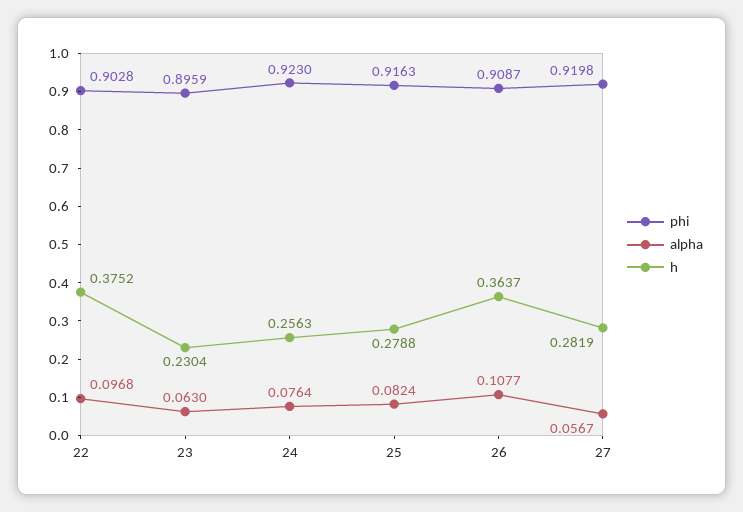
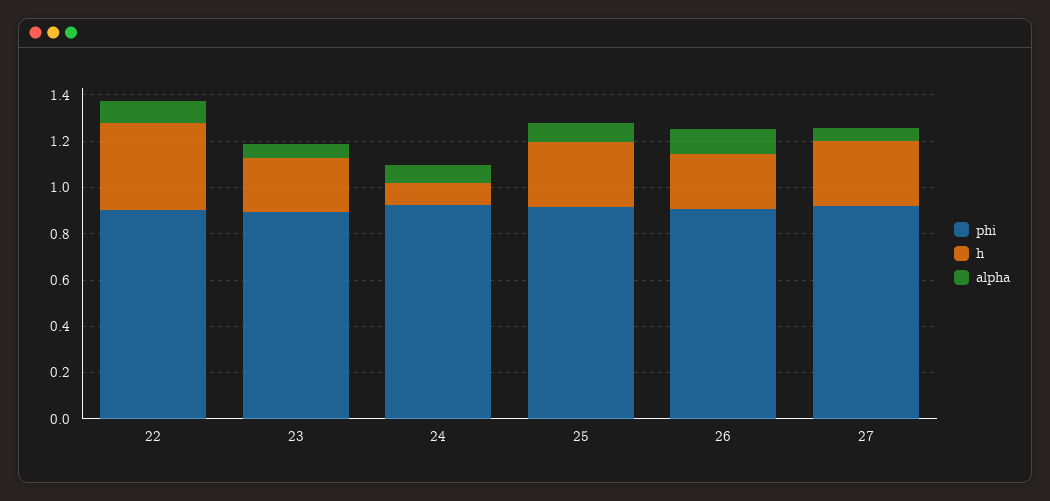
h, 24: 0.2563 -> 0.1
h, 26: 0.3637 -> 0.25

